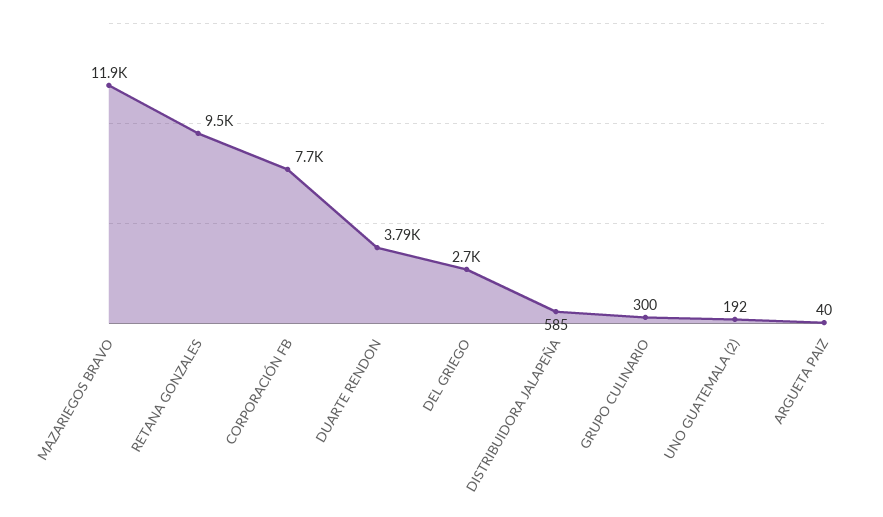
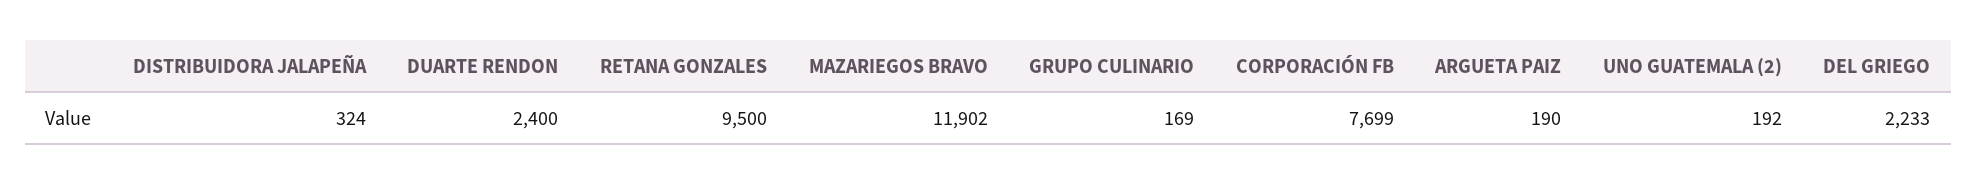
DUARTE RENDON: 3790 -> 2400
DEL GRIEGO: 2700 -> 2233
DISTRIBUIDORA JALAPEÑA: 585 -> 324
GRUPO CULINARIO: 300 -> 169
ARGUETA PAIZ: 40 -> 190

